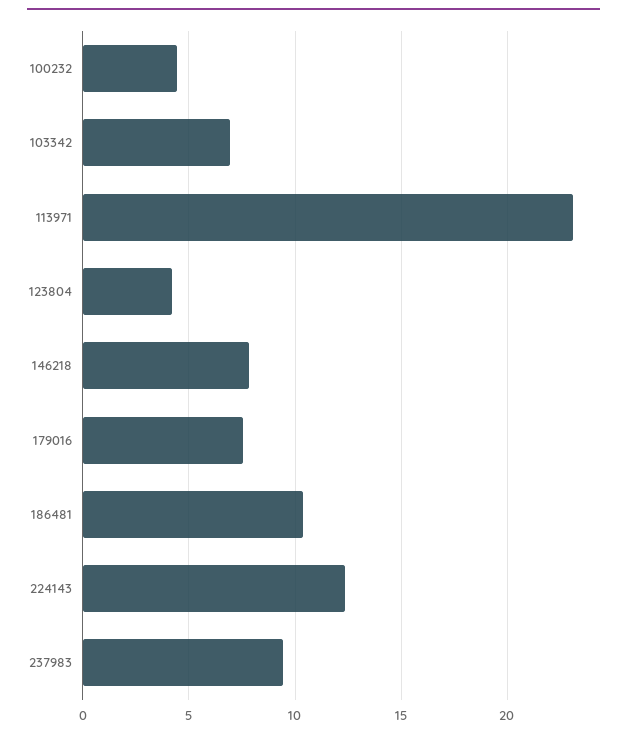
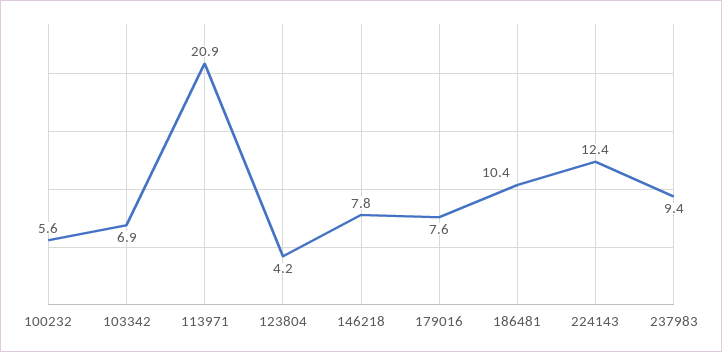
100232: 4.5 -> 5.6
113971: 23 -> 20.9

